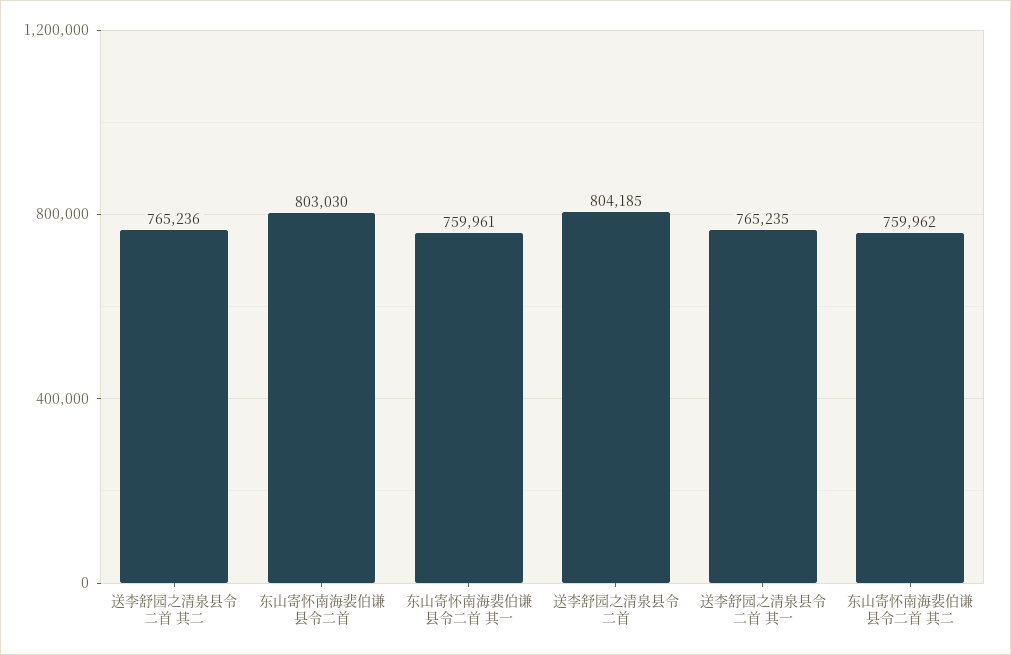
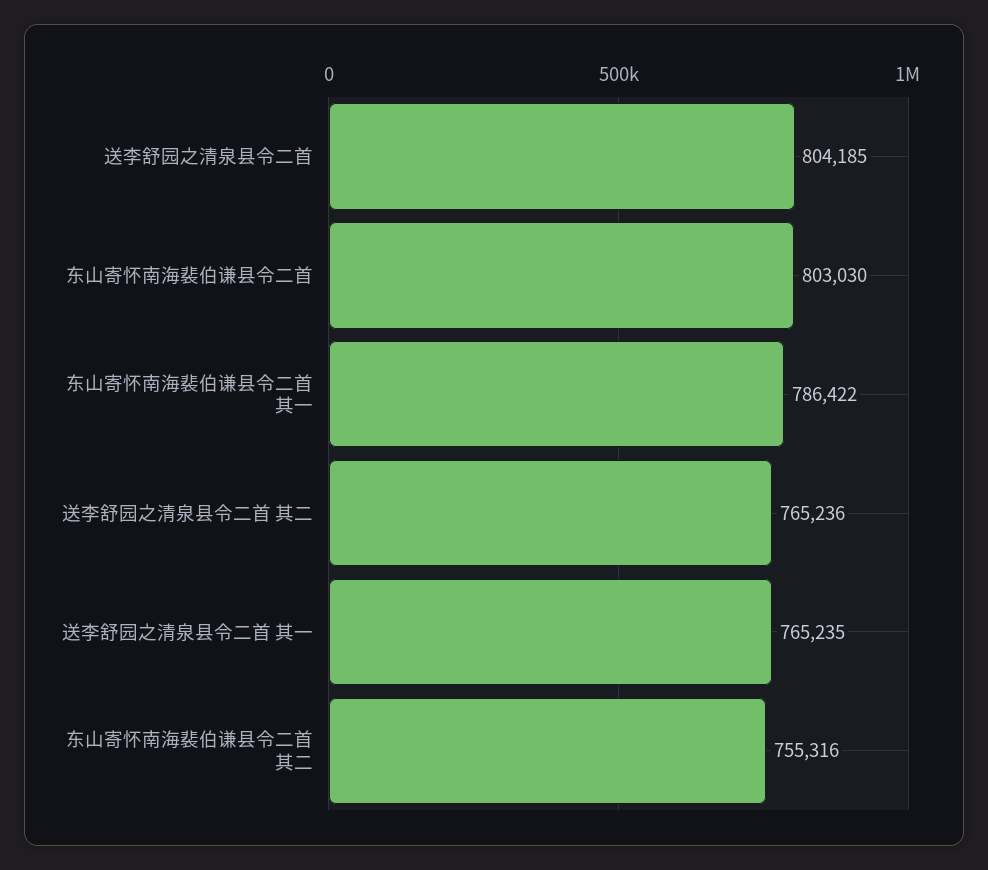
东山寄怀南海裴伯谦县令二首 其一: 759961 -> 786422
东山寄怀南海裴伯谦县令二首 其二: 759962 -> 755316

